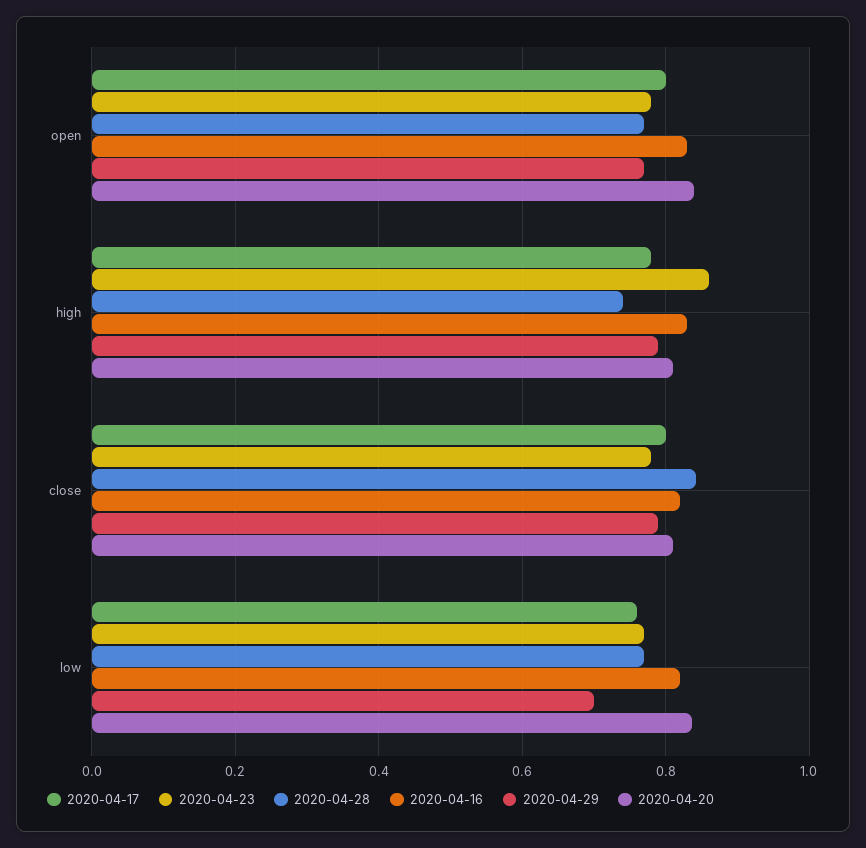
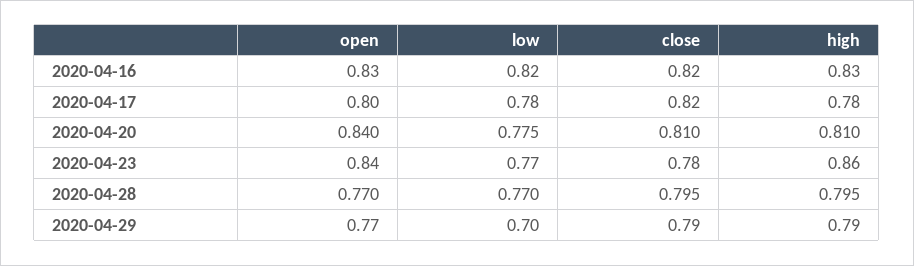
2020-04-23, open: 0.78 -> 0.84
2020-04-28, high: 0.74 -> 0.795
2020-04-17, close: 0.8 -> 0.82
2020-04-28, close: 0.84 -> 0.795
2020-04-17, low: 0.76 -> 0.78
2020-04-20, low: 0.84 -> 0.775

